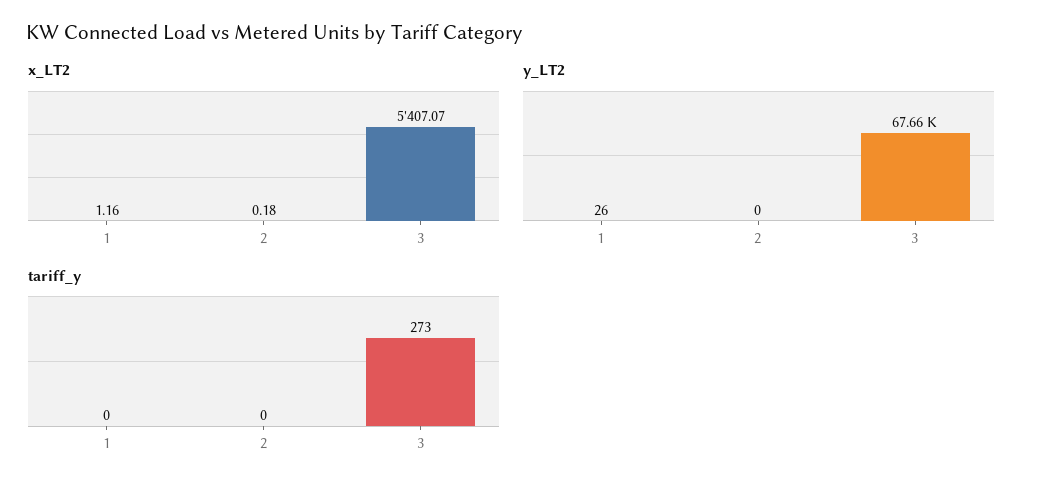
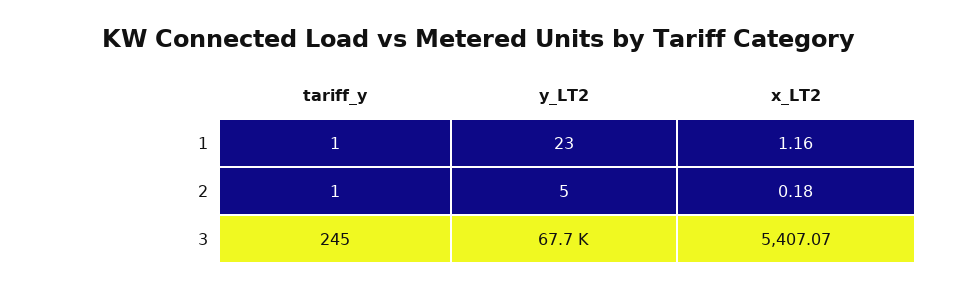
y_LT2, 1: 26 -> 23
y_LT2, 2: 0 -> 5
tariff_y, 1: 0 -> 1
tariff_y, 2: 0 -> 1
tariff_y, 3: 273 -> 245

